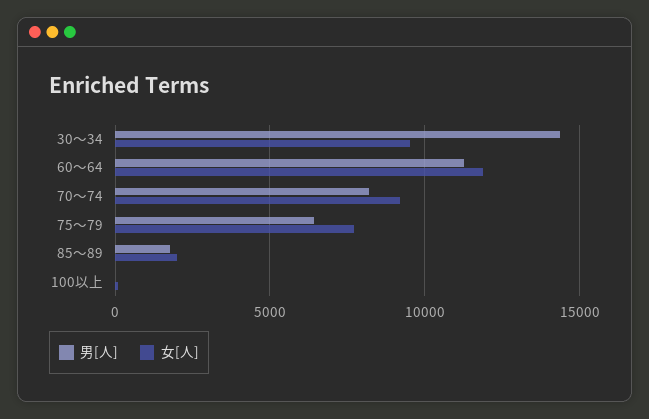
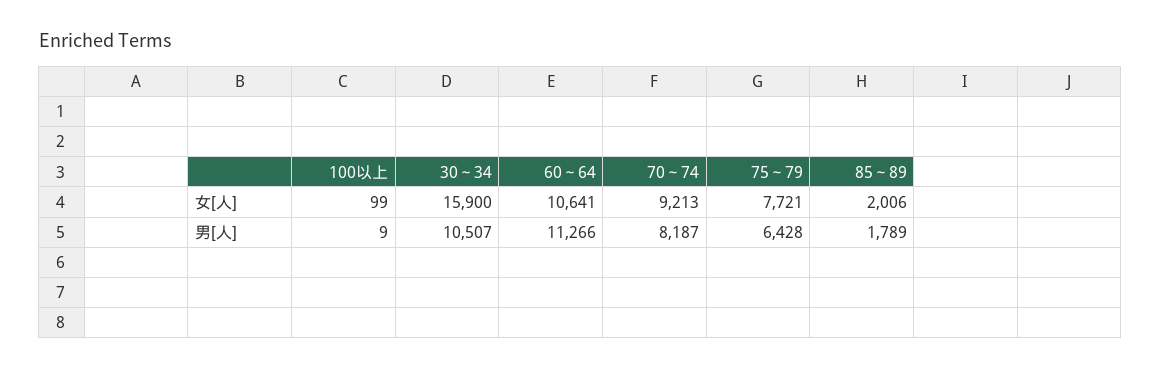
男[人], 30～34: 14500 -> 10507
女[人], 30～34: 9500 -> 15900
女[人], 60～64: 12000 -> 10641

